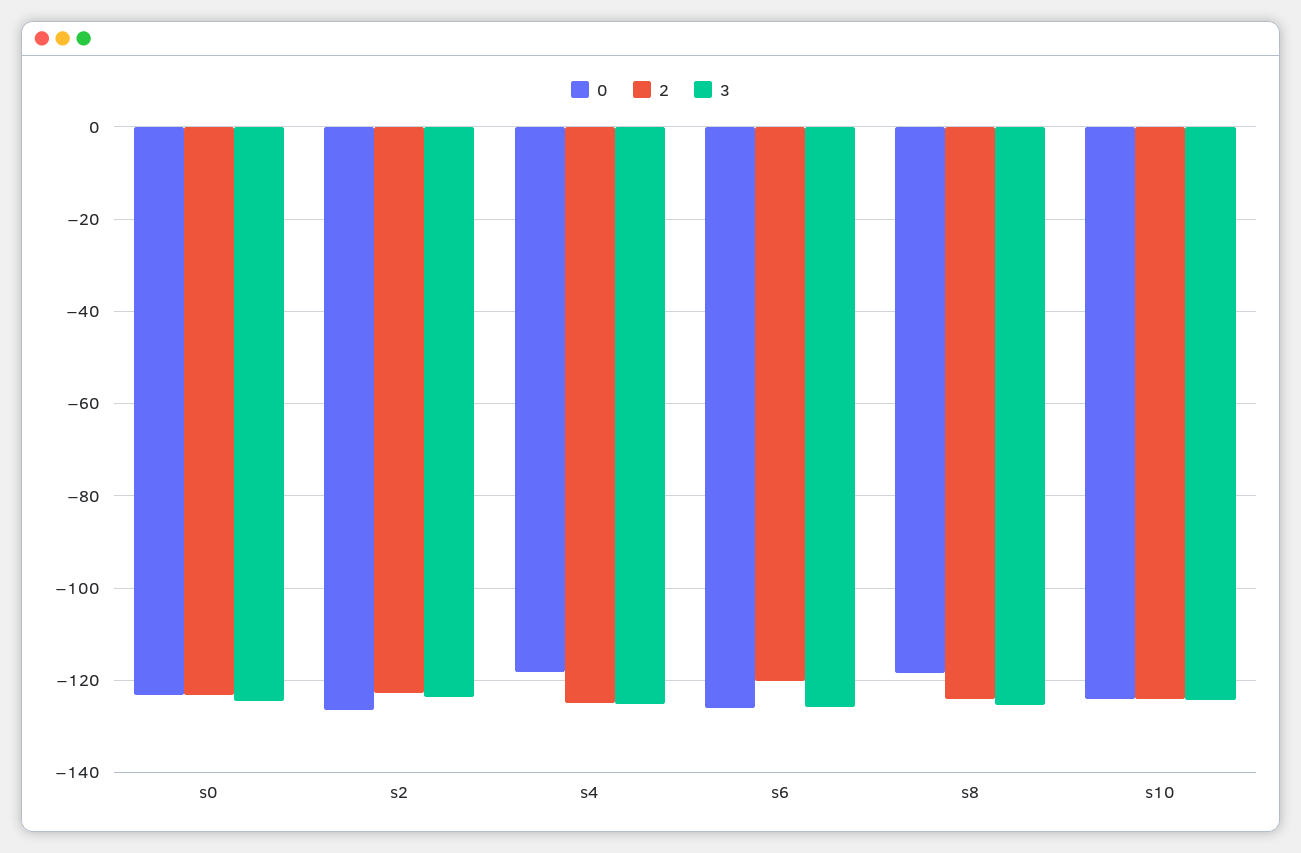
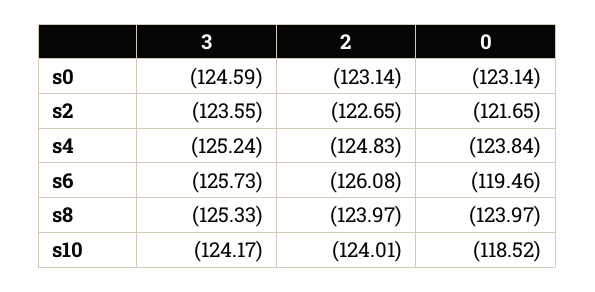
0, s2: -126 -> -121.65
0, s4: -118 -> -123.84
0, s6: -126 -> -119.46
2, s6: -120 -> -126.08
0, s8: -118 -> -123.97
0, s10: -124 -> -118.52

